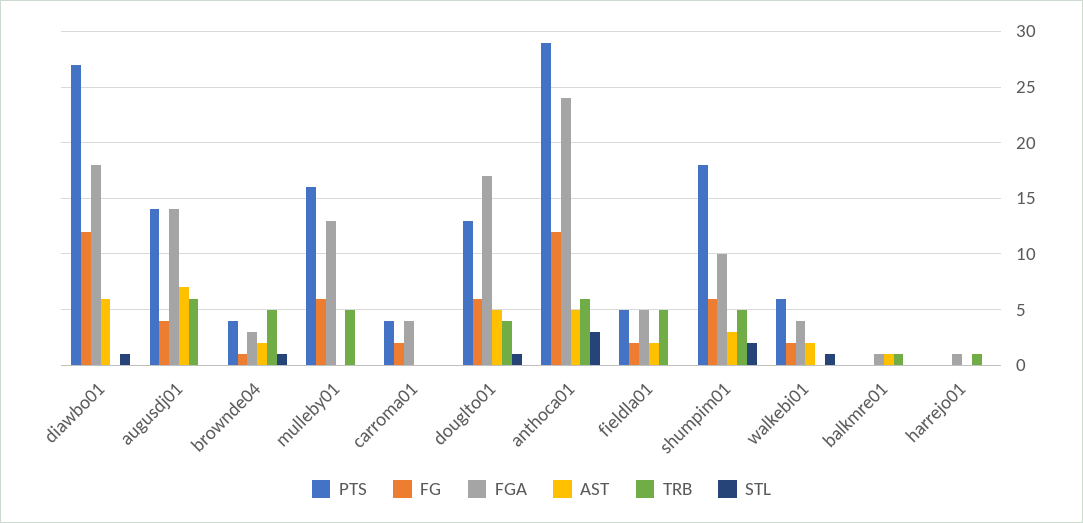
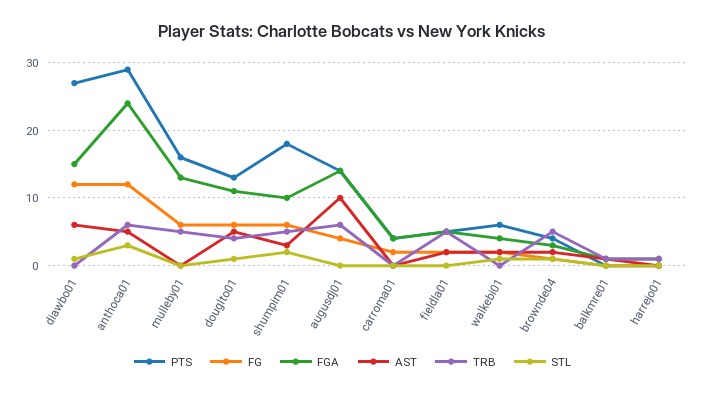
FGA, diawbo01: 18 -> 15
AST, augusdj01: 7 -> 10
FGA, douglto01: 17 -> 11

